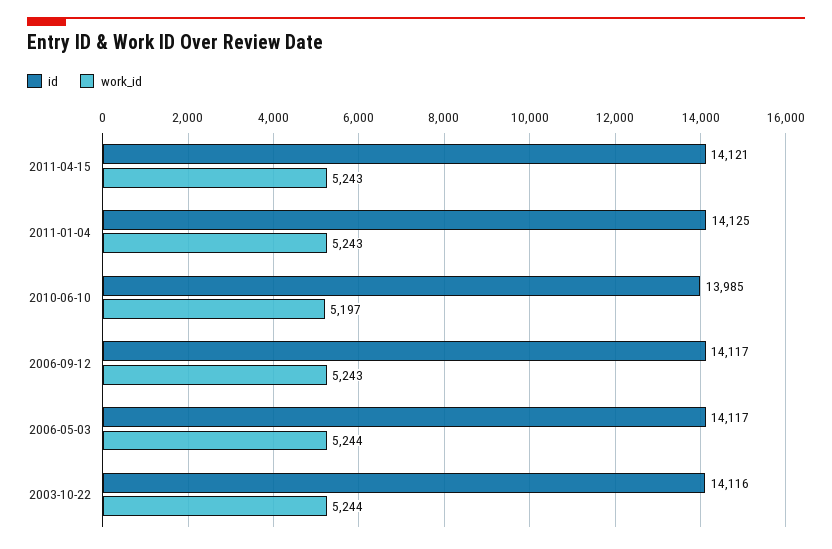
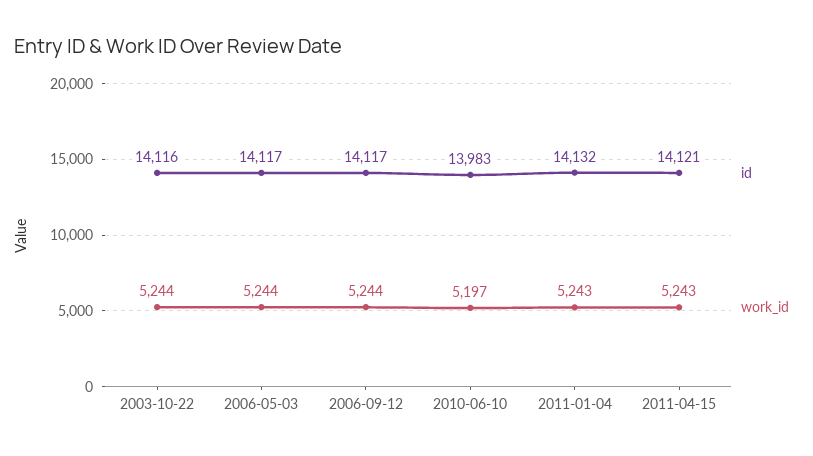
id, 2011-01-04: 14125 -> 14132
id, 2010-06-10: 13985 -> 13983
work_id, 2006-09-12: 5243 -> 5244

